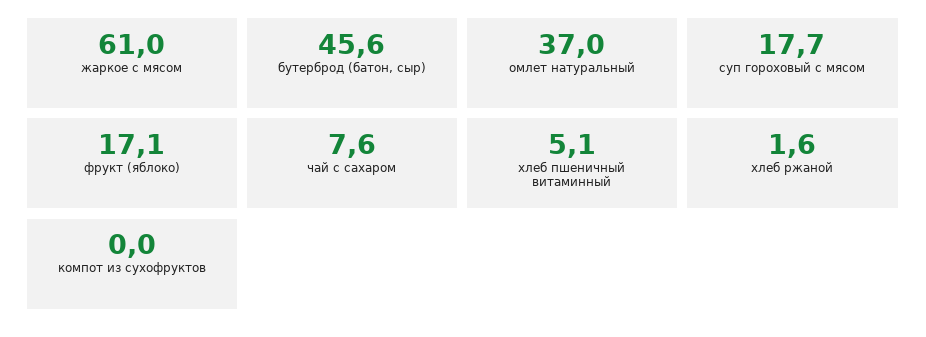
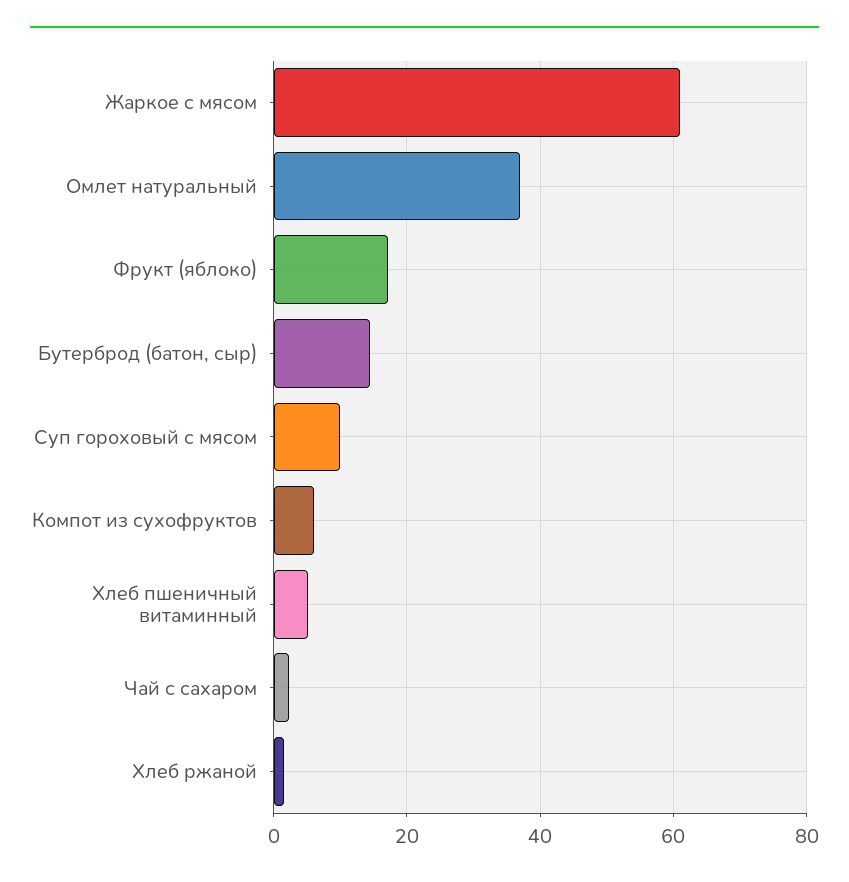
бутерброд (батон, сыр): 45.6 -> 14
суп гороховый с мясом: 17.7 -> 10
чай с сахаром: 7.6 -> 2
компот из сухофруктов: 0 -> 6

